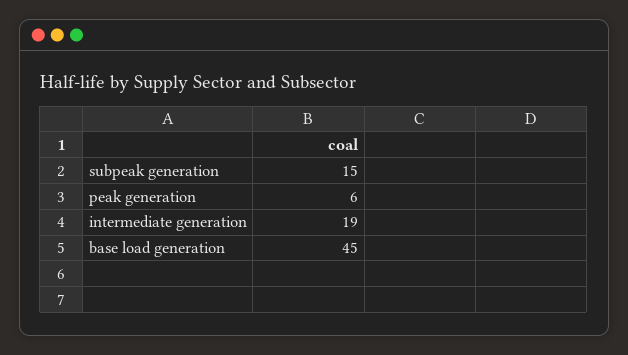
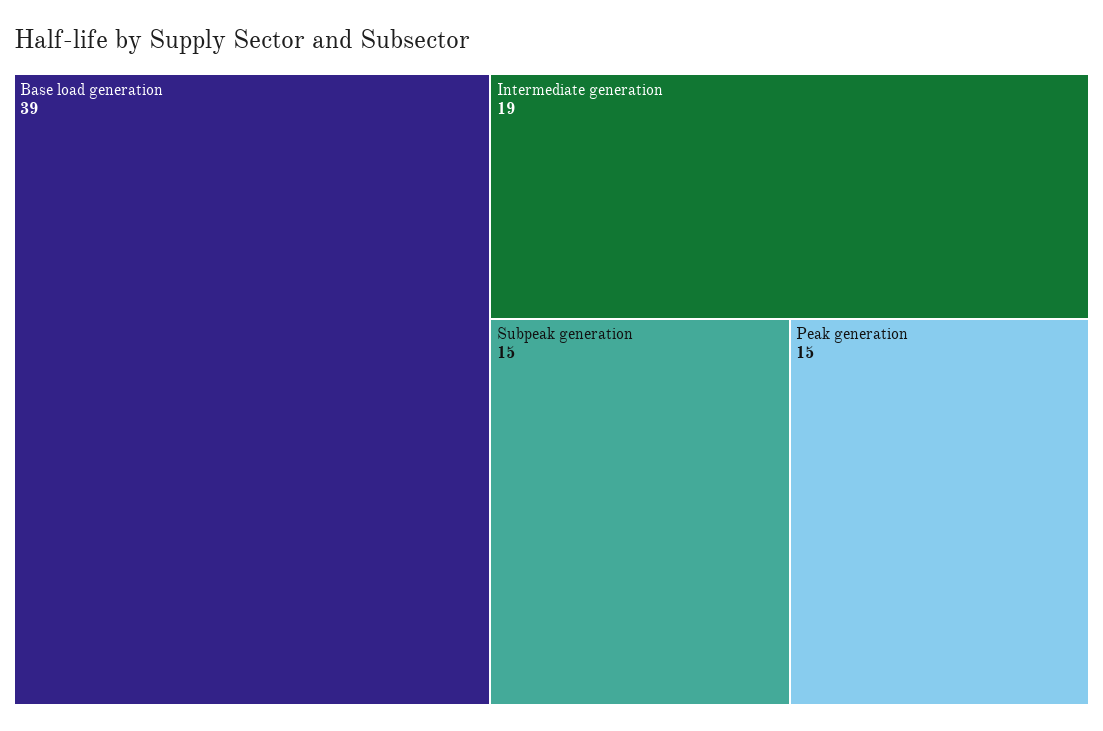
peak generation: 6 -> 15
base load generation: 45 -> 39

